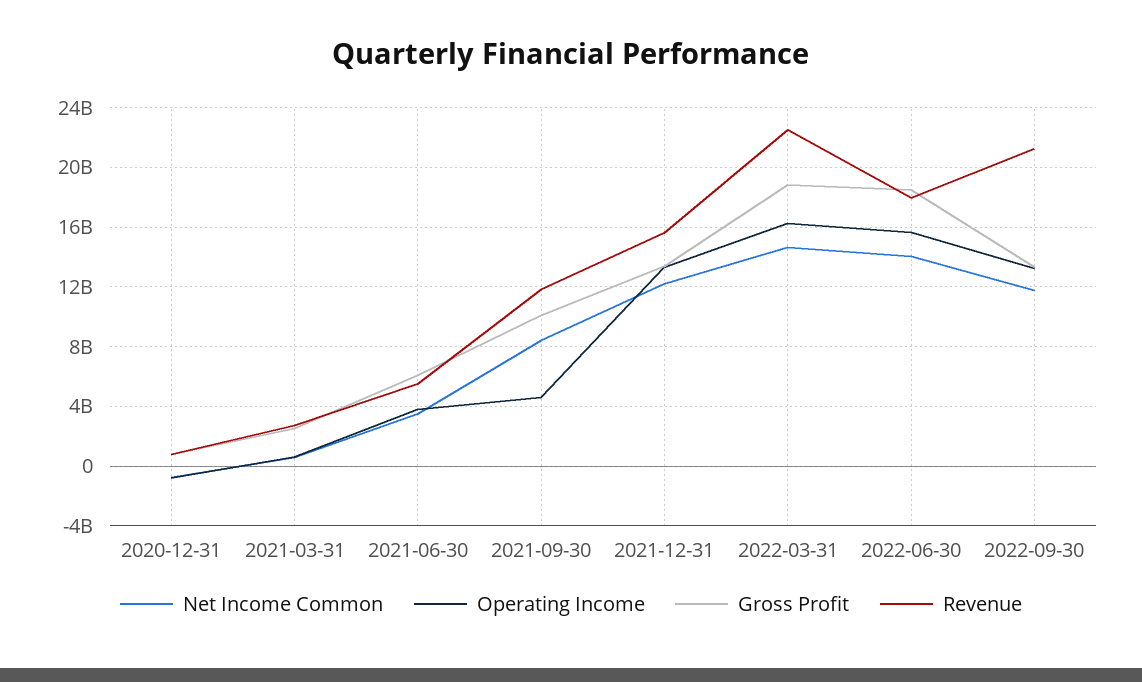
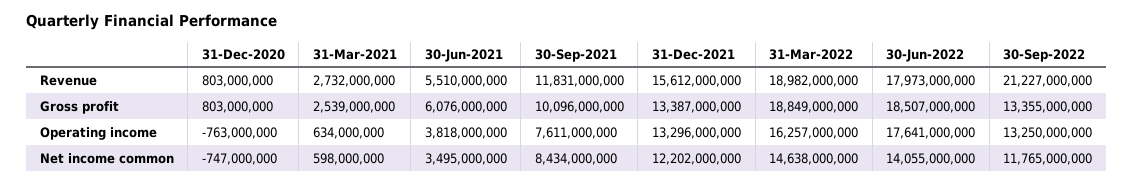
Operating Income, 2021-09-30: 4500000000 -> 7611000000
Revenue, 2022-03-31: 22500000000 -> 18982000000
Operating Income, 2022-06-30: 15500000000 -> 17641000000

